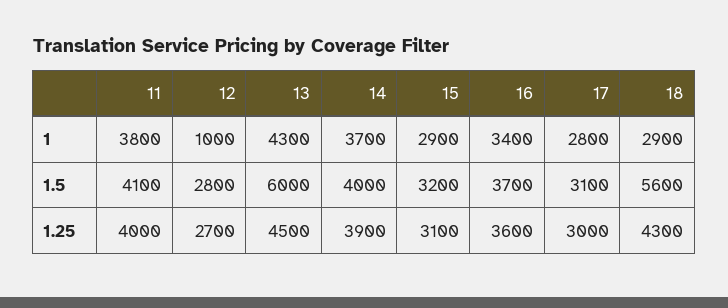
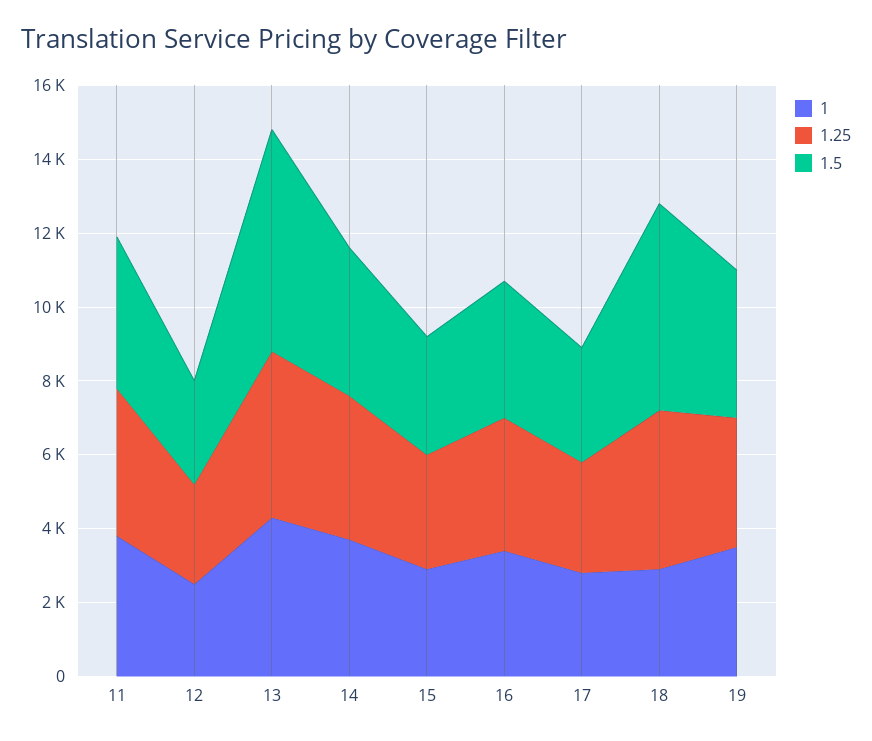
1, 12: 1000 -> 2500
1, 19: none -> 3500
1.25, 19: none -> 3500
1.5, 19: none -> 4000

